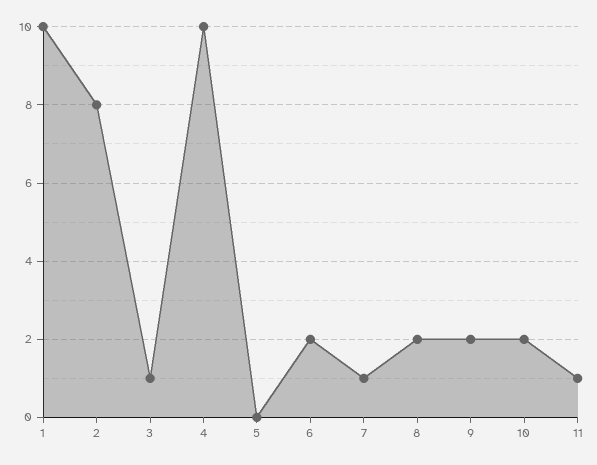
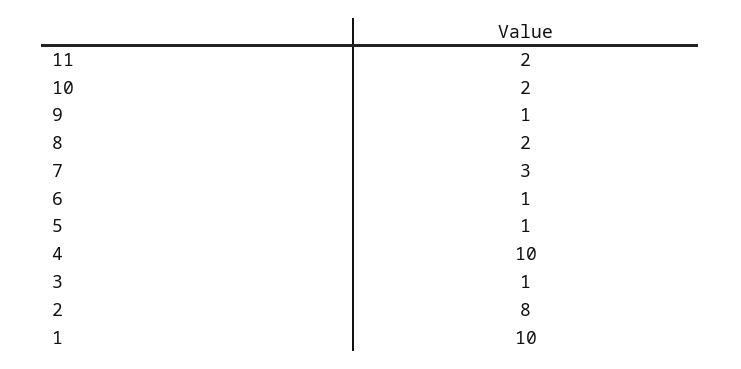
5: 0 -> 1
6: 2 -> 1
7: 1 -> 3
9: 2 -> 1
11: 1 -> 2

